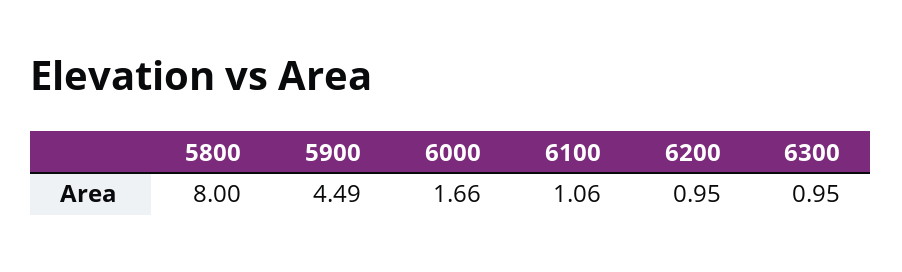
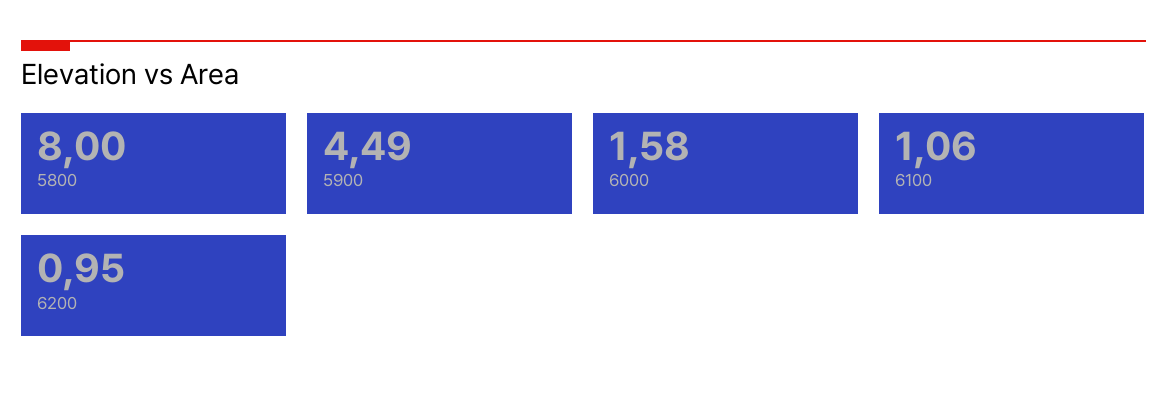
6000: 1.66 -> 1.58
6300: 0.95 -> none

